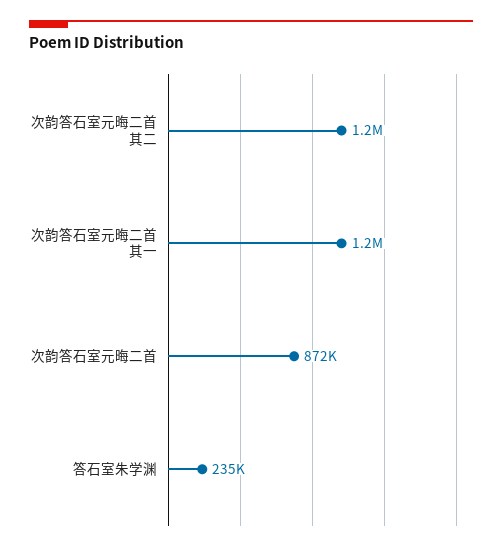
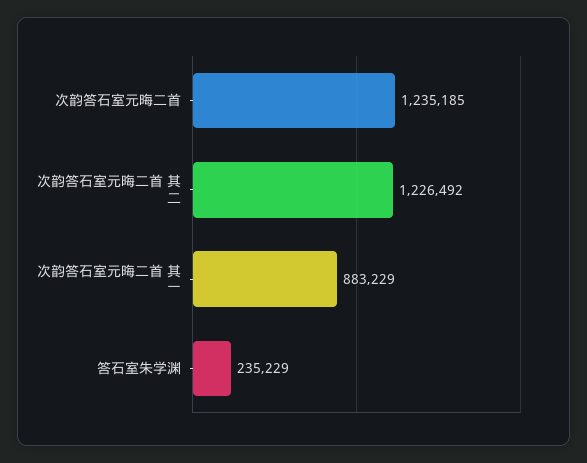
次韵答石室元晦二首 其一: 1200000 -> 883229
次韵答石室元晦二首: 872000 -> 1235185

